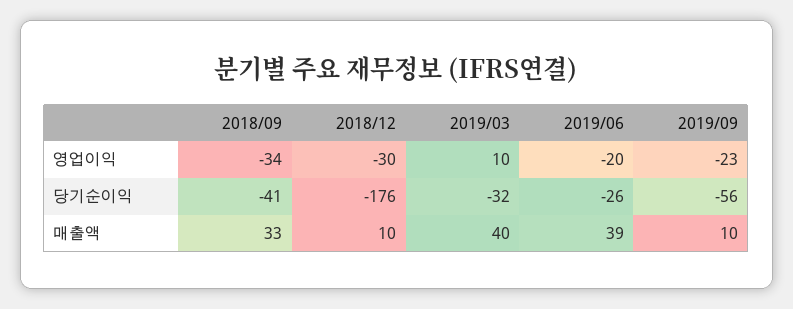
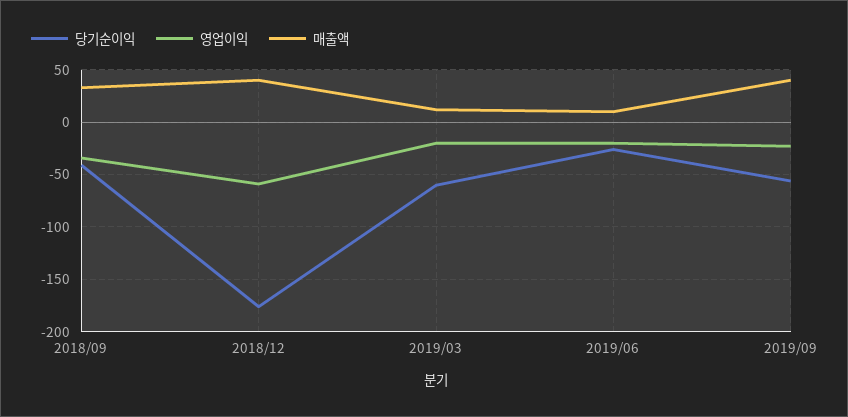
영업이익, 2018/12: -30 -> -60
영업이익, 2019/03: 10 -> -20
당기순이익, 2019/03: -32 -> -60
매출액, 2018/12: 10 -> 40
매출액, 2019/03: 40 -> 10
매출액, 2019/06: 39 -> 10
매출액, 2019/09: 10 -> 40

